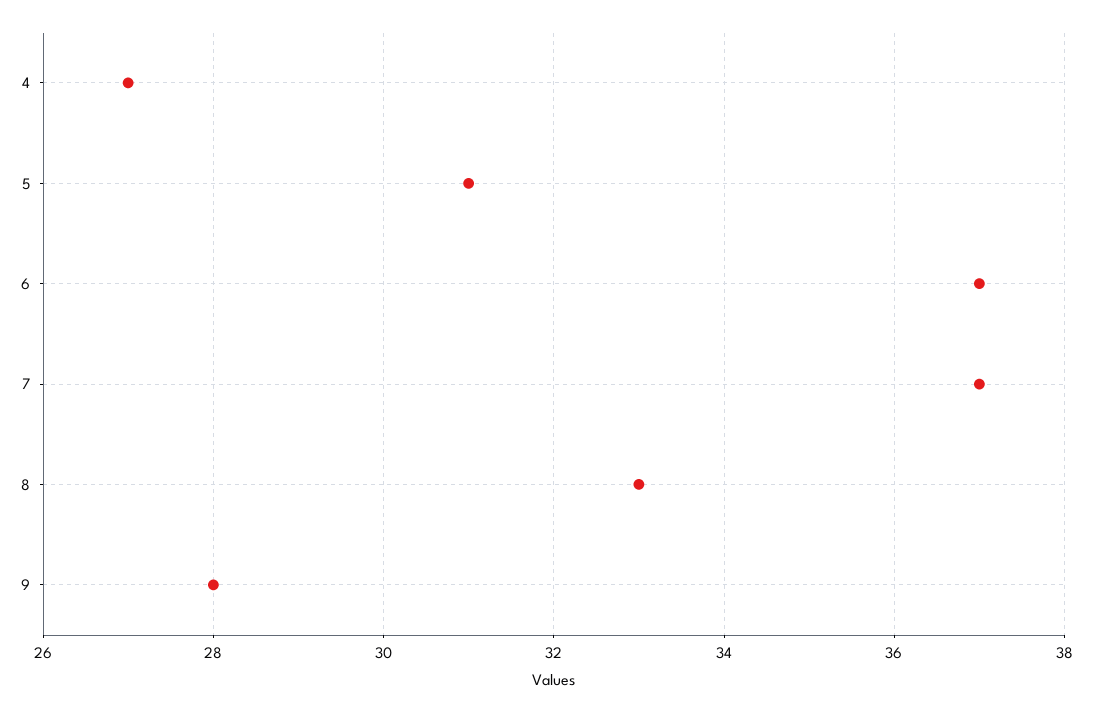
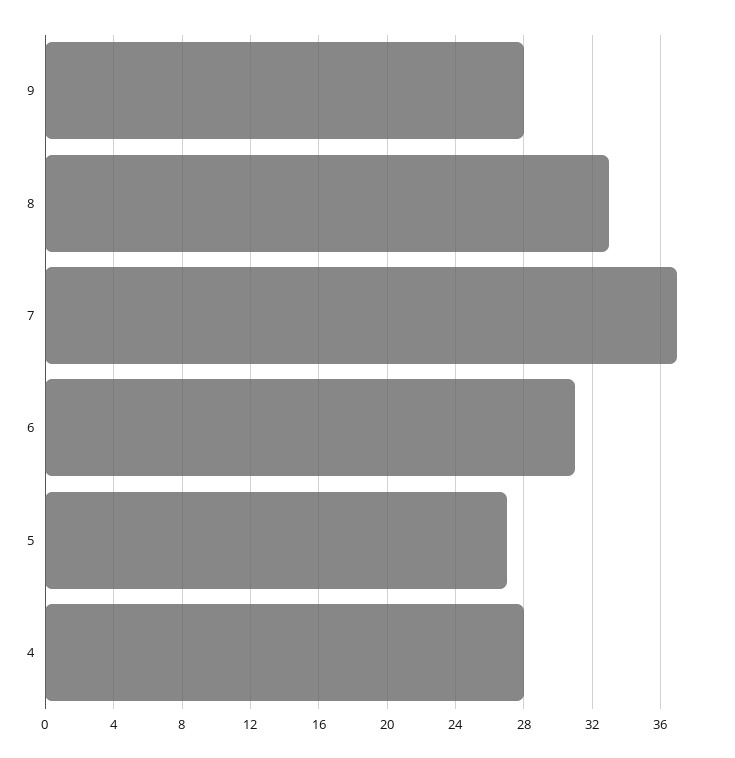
4: 27 -> 28
5: 31 -> 27
6: 37 -> 31

